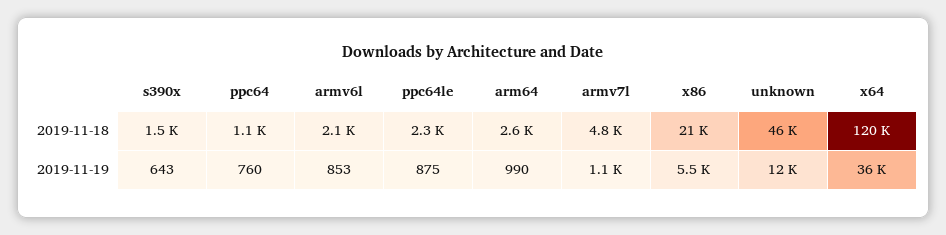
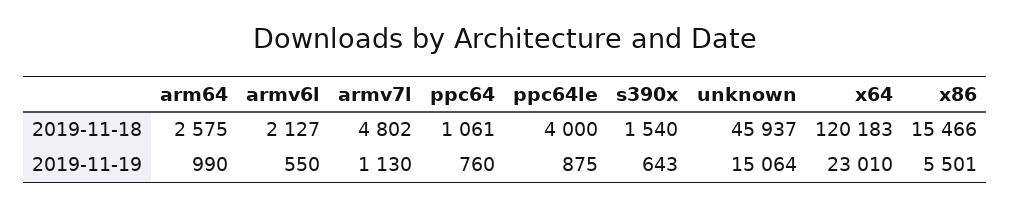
ppc64le, 2019-11-18: 2300 -> 4000
x86, 2019-11-18: 21000 -> 15466
armv6l, 2019-11-19: 853 -> 550
unknown, 2019-11-19: 12000 -> 15064
x64, 2019-11-19: 36000 -> 23010

